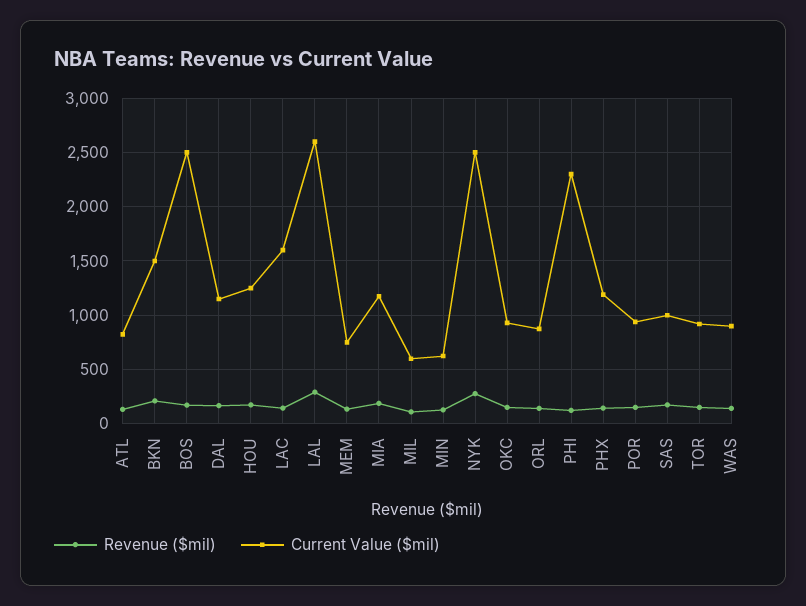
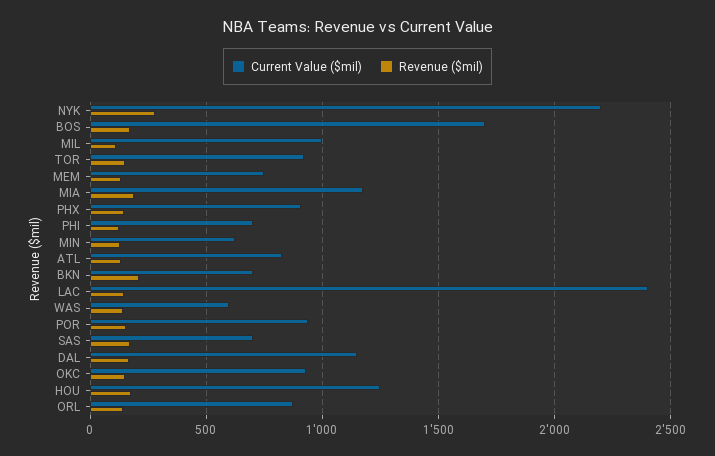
Current Value ($mil), BKN: 1500 -> 700
Current Value ($mil), BOS: 2500 -> 1700
Current Value ($mil), LAC: 1600 -> 2400
Revenue ($mil), LAL: 300 -> none
Current Value ($mil), LAL: 2600 -> none
Current Value ($mil), MIL: 600 -> 1000
Current Value ($mil), NYK: 2500 -> 2200
Current Value ($mil), PHI: 2300 -> 700
Current Value ($mil), PHX: 1200 -> 900
Current Value ($mil), SAS: 1000 -> 700
Current Value ($mil), WAS: 900 -> 600

